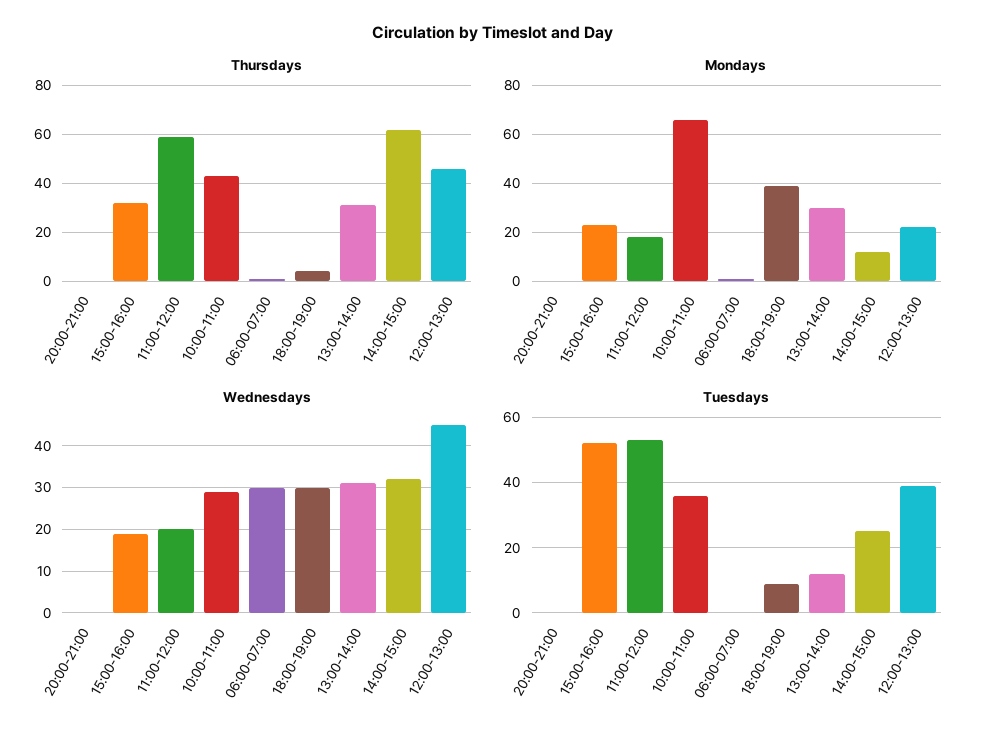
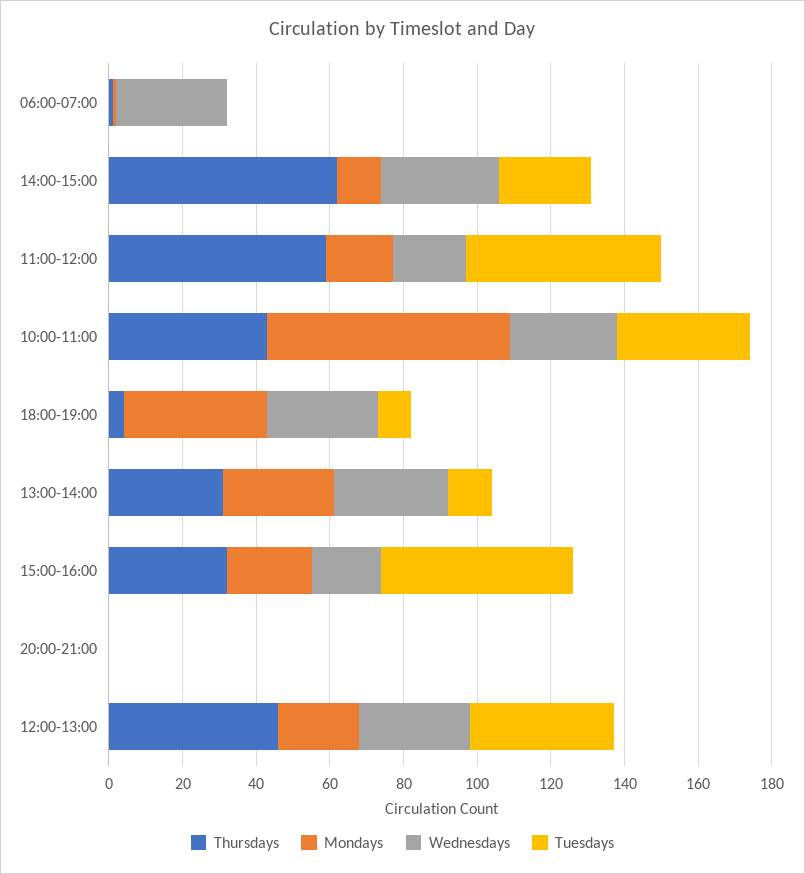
Wednesdays, 12:00-13:00: 45 -> 30

